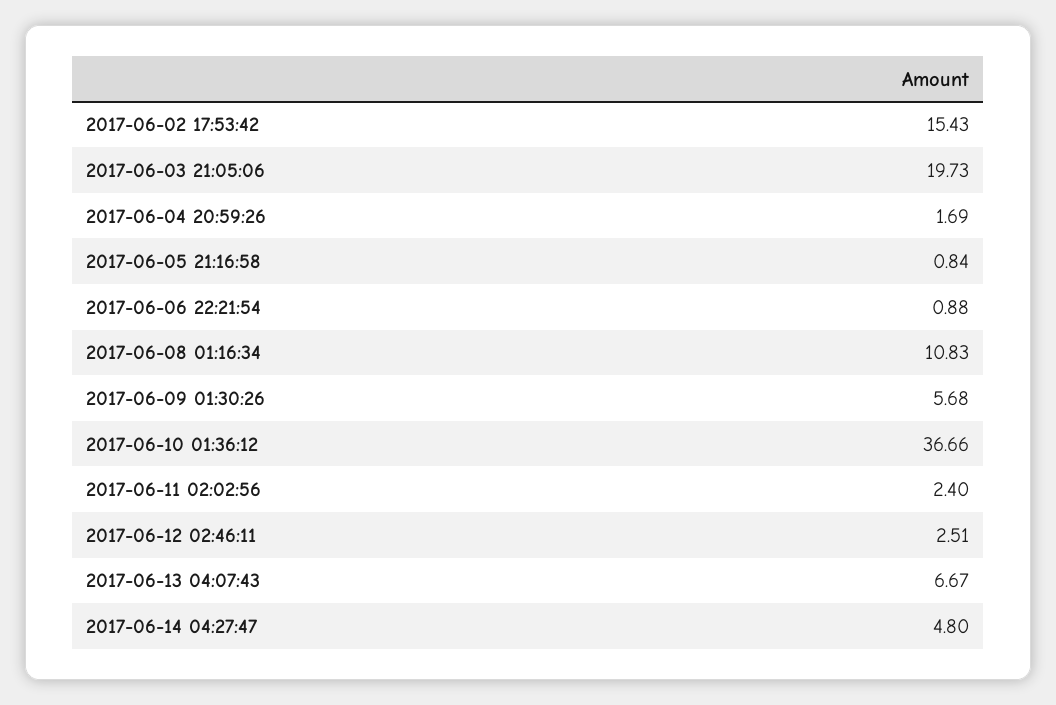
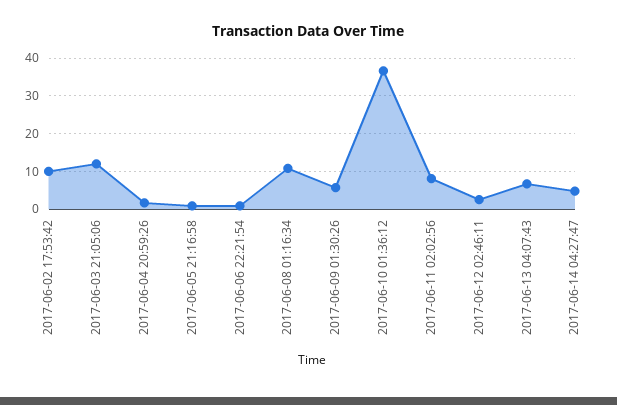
2017-06-02 17:53:42: 15.43 -> 10
2017-06-03 21:05:06: 19.73 -> 12
2017-06-11 02:02:56: 2.4 -> 8

